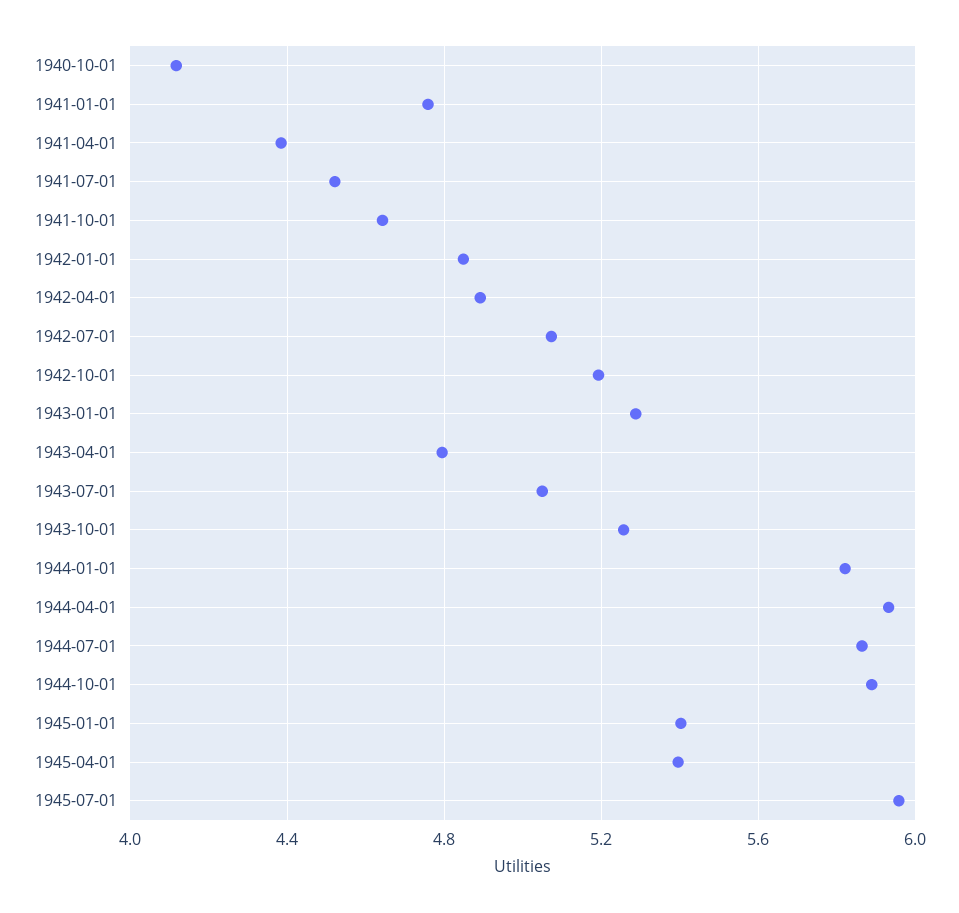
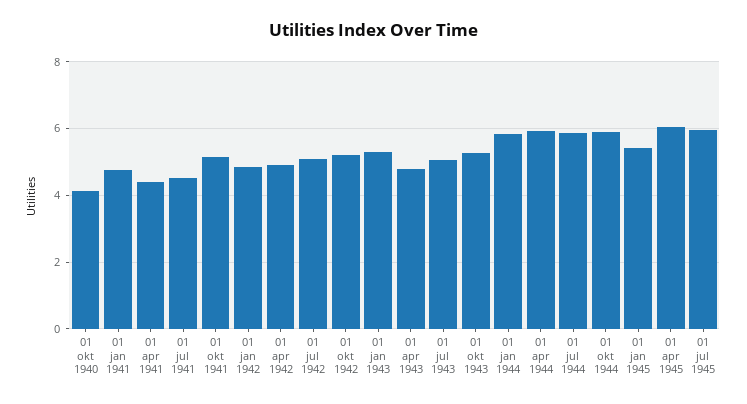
1941-10-01: 4.65 -> 5.2
1945-04-01: 5.4 -> 6

